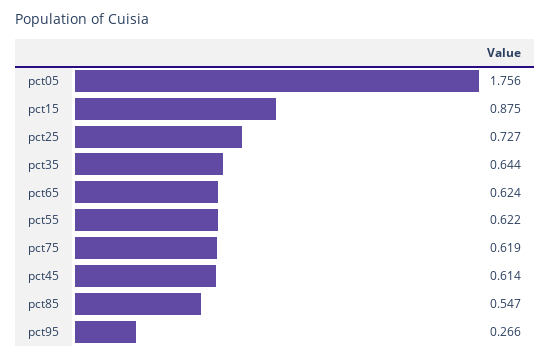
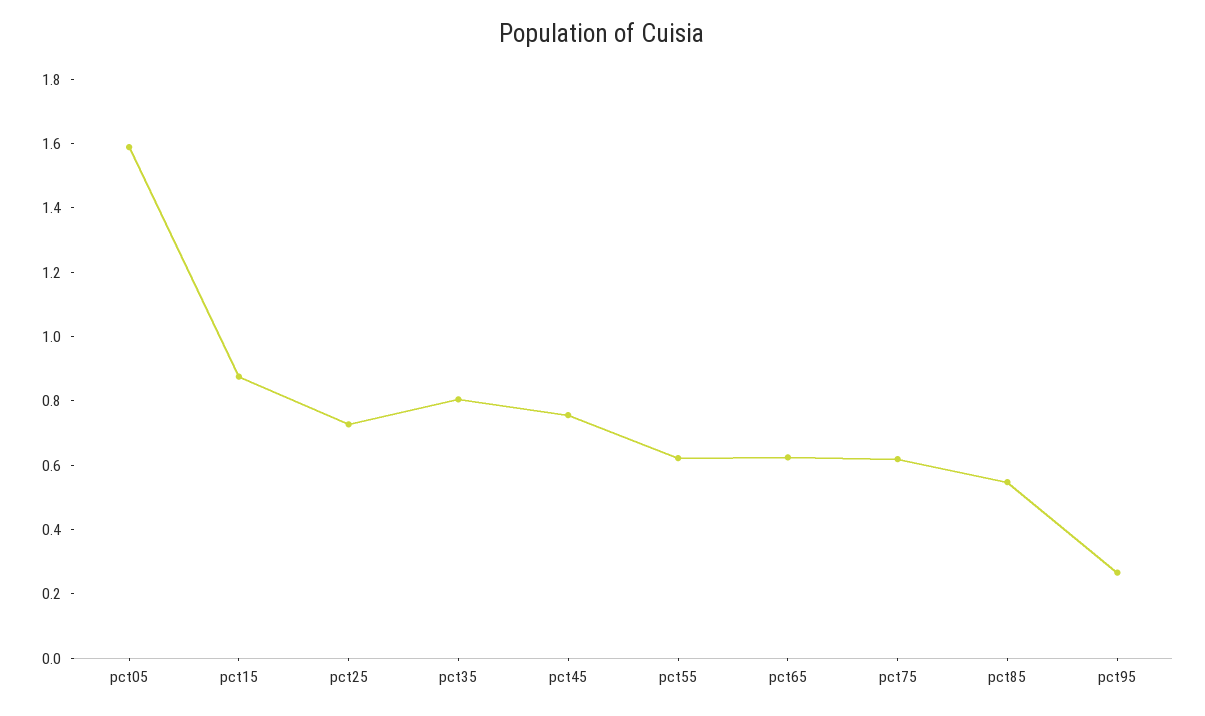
pct05: 1.756 -> 1.6
pct35: 0.644 -> 0.8
pct45: 0.614 -> 0.75

